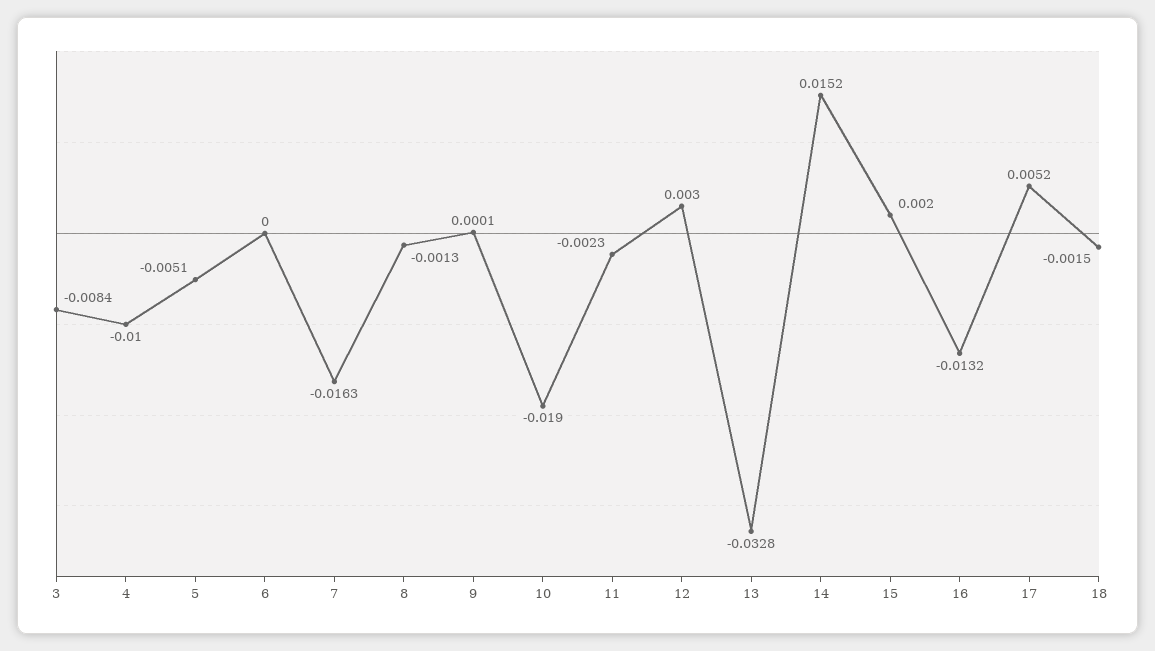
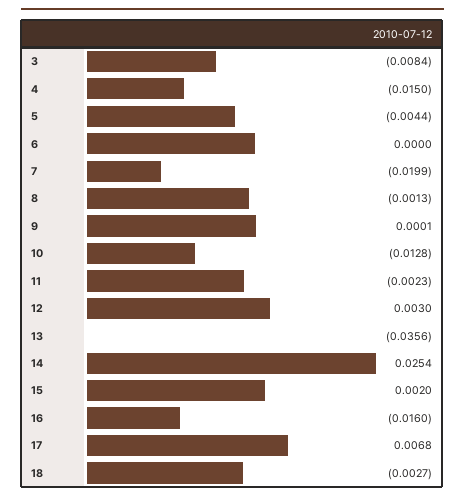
4: -0.01 -> -0.015
5: -0.0051 -> -0.0044
7: -0.0163 -> -0.0199
10: -0.019 -> -0.0128
13: -0.0328 -> -0.0356
14: 0.0152 -> 0.0254
16: -0.0132 -> -0.016
17: 0.0052 -> 0.0068
18: -0.0015 -> -0.0027

